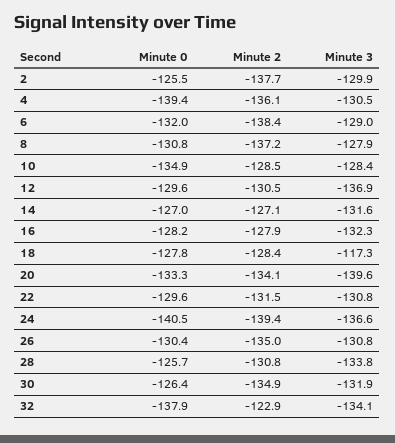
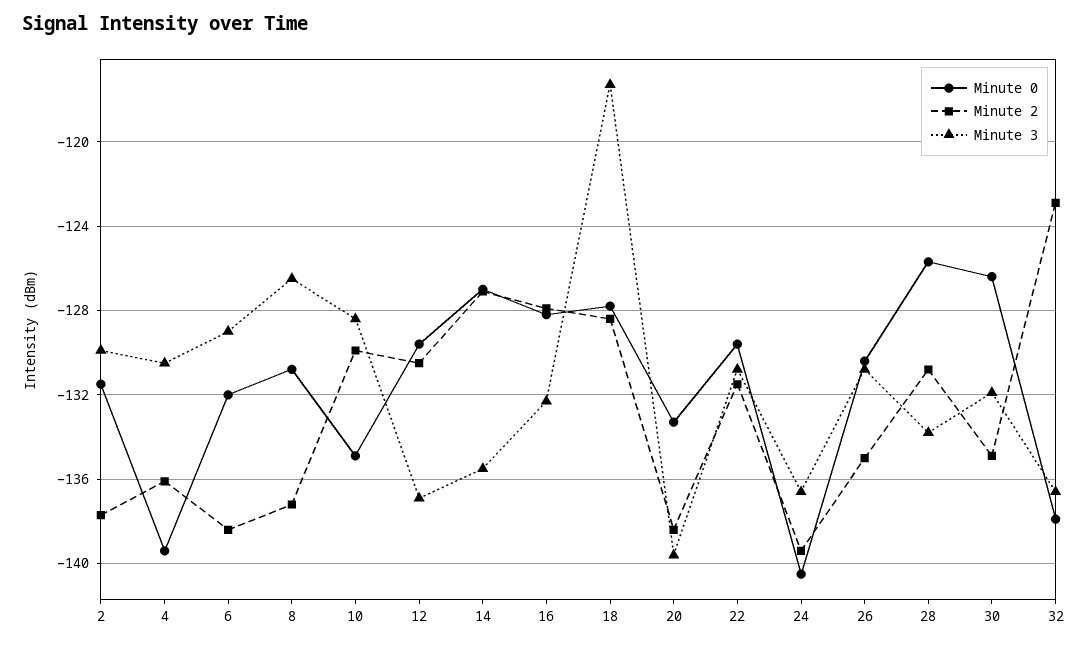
Minute 0, 2: -125.5 -> -131.5
Minute 3, 8: -127.9 -> -126.5
Minute 2, 10: -128.5 -> -130
Minute 3, 14: -131.6 -> -135.5
Minute 2, 20: -134.1 -> -138.5
Minute 3, 32: -134.1 -> -136.5

